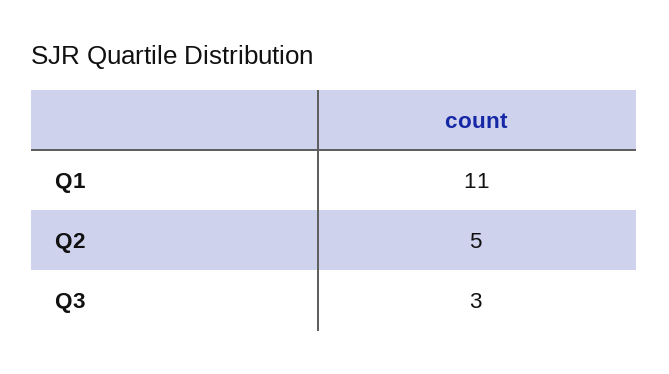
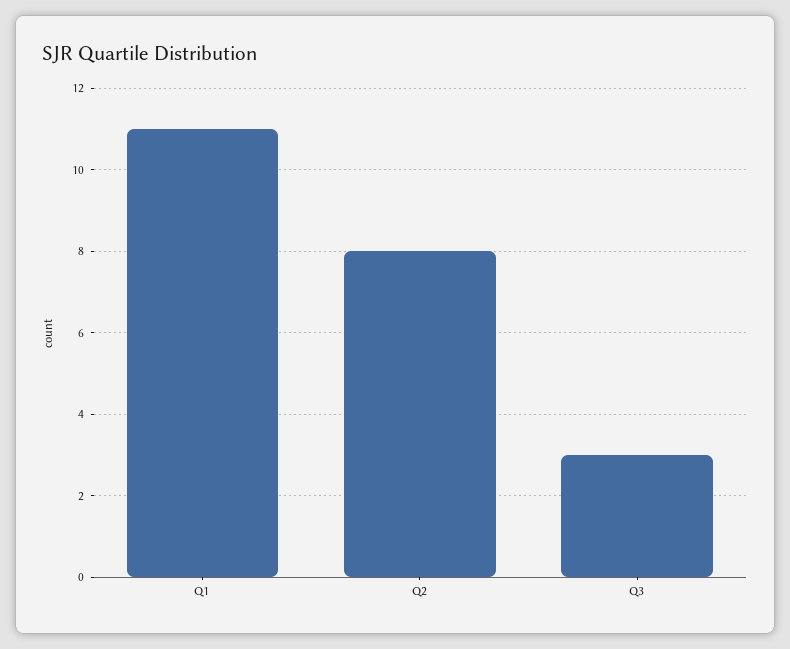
Q2: 5 -> 8

